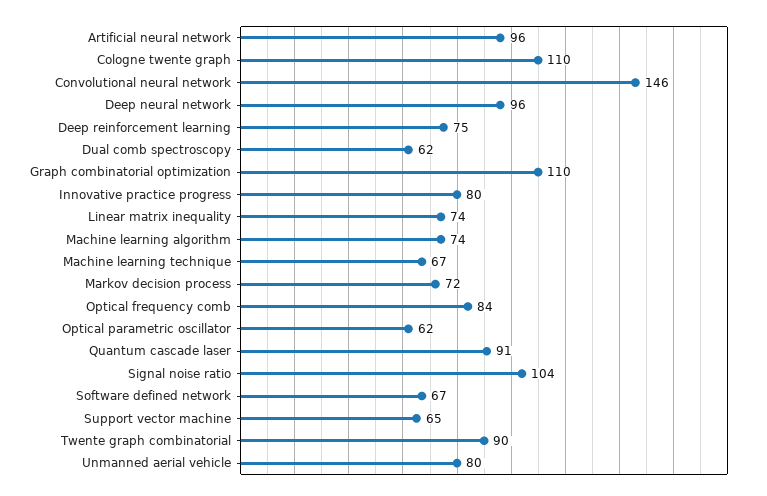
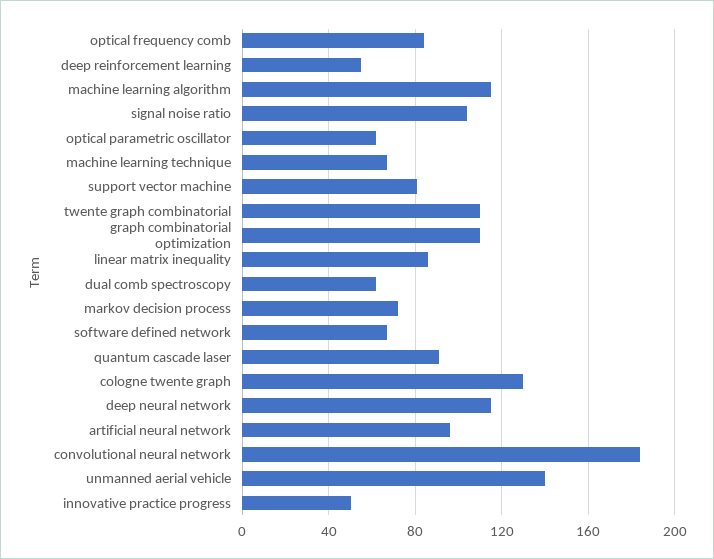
Cologne twente graph: 110 -> 130
Convolutional neural network: 146 -> 185
Deep neural network: 96 -> 115
Deep reinforcement learning: 75 -> 55
Innovative practice progress: 80 -> 50
Linear matrix inequality: 74 -> 85
Machine learning algorithm: 74 -> 115
Support vector machine: 65 -> 80
Twente graph combinatorial: 90 -> 110
Unmanned aerial vehicle: 80 -> 140

